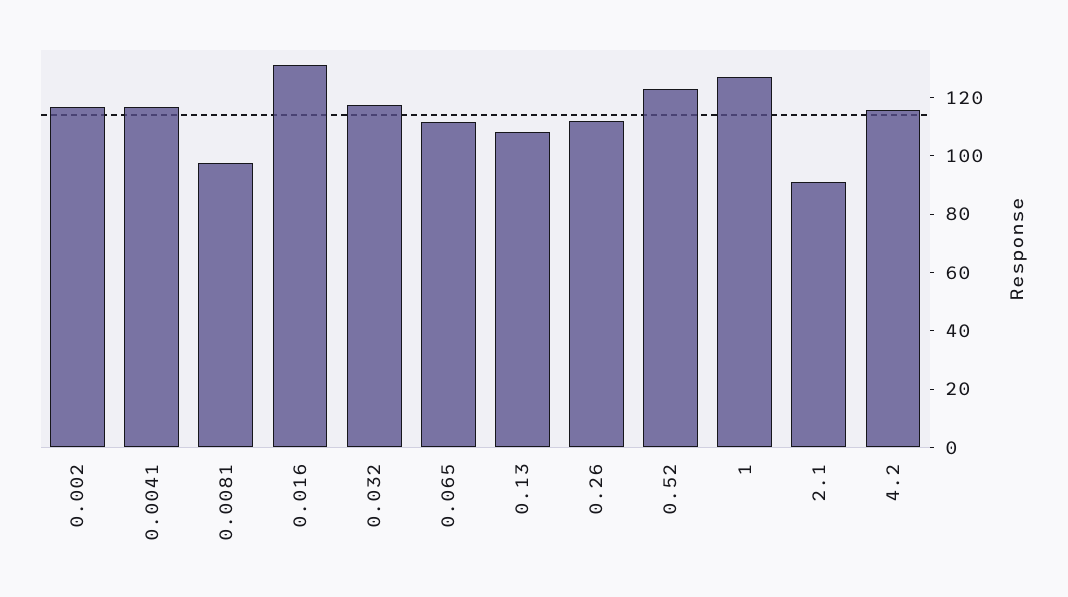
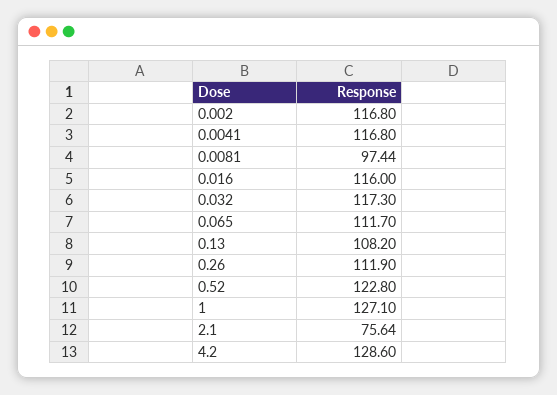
0.016: 130 -> 116
2.1: 90 -> 75.64
4.2: 115 -> 128.6

